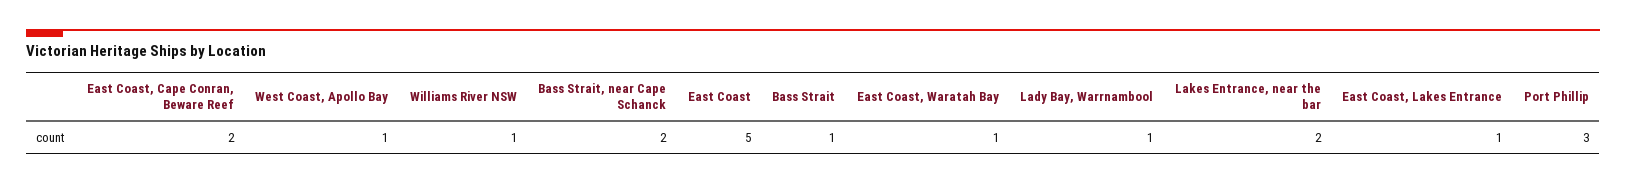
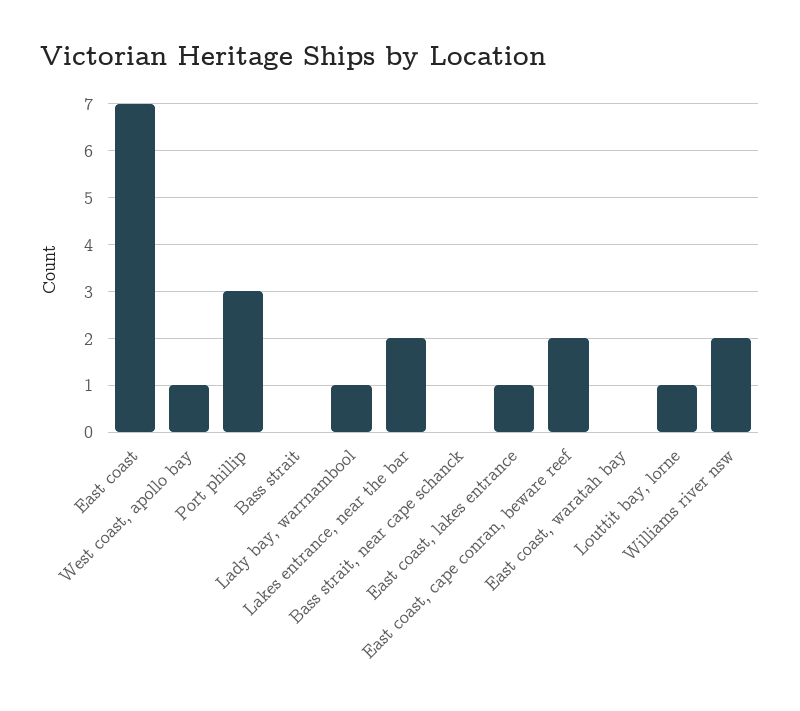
Williams River NSW: 1 -> 2
Bass Strait, near Cape Schanck: 2 -> 0
East Coast: 5 -> 7
Bass Strait: 1 -> 0
East Coast, Waratah Bay: 1 -> 0
Louttit bay, lorne: none -> 1

